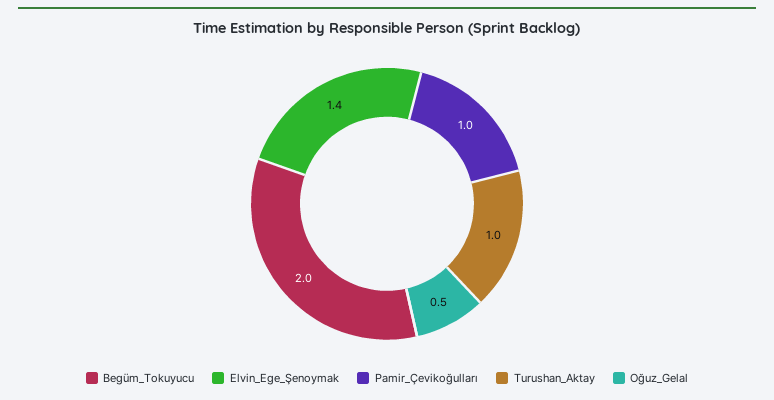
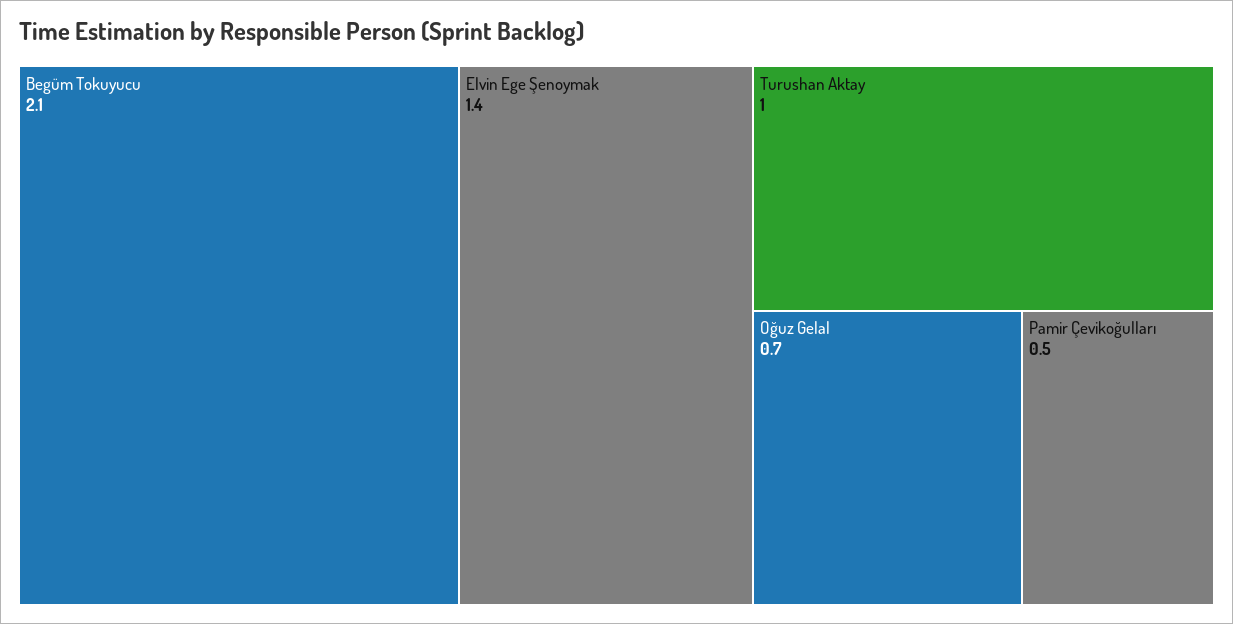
Begüm_Tokuyucu: 2 -> 2.1
Pamir_Çevikoğulları: 1 -> 0.5
Oğuz_Gelal: 0.5 -> 0.7

